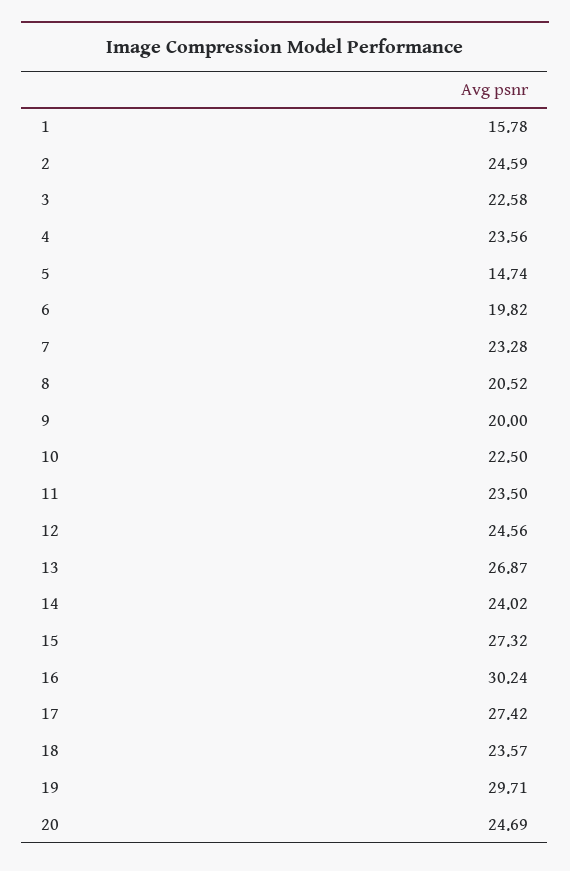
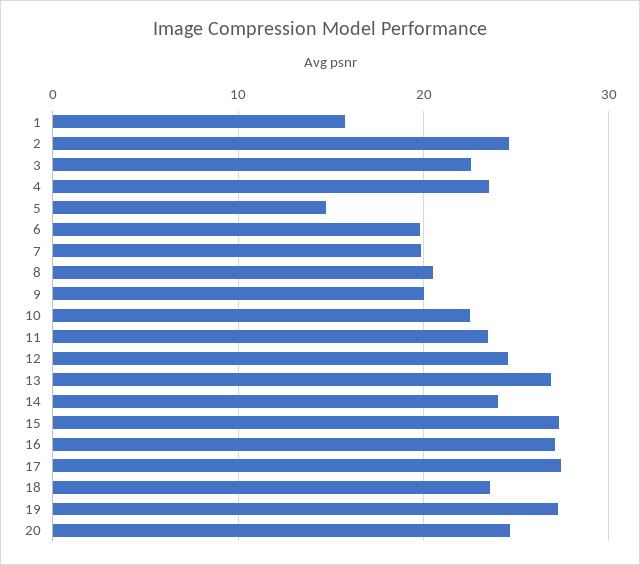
7: 23.28 -> 20
16: 30.24 -> 27
19: 29.71 -> 27

